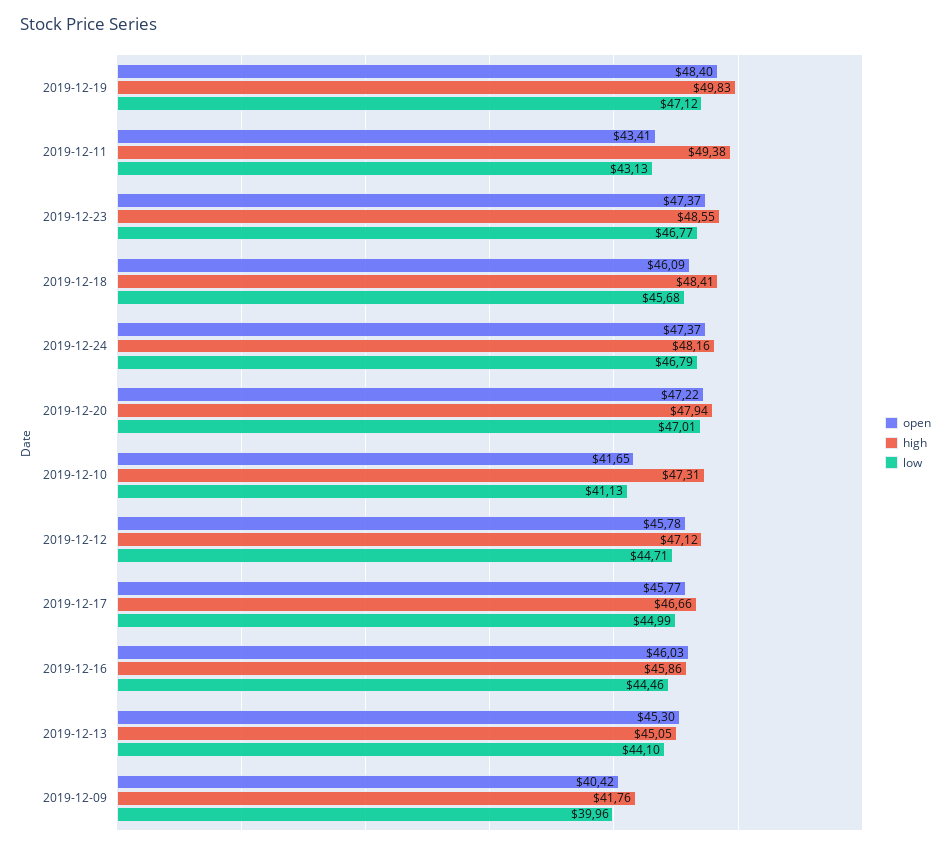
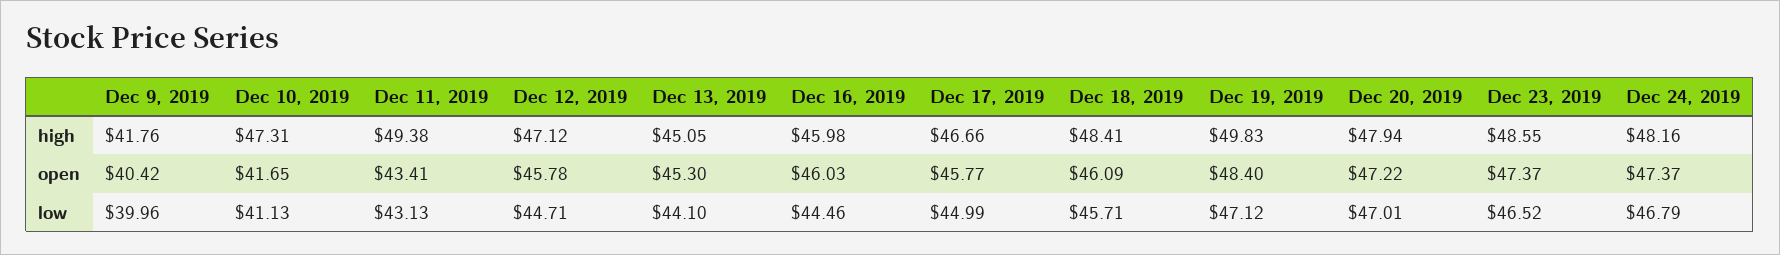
low, 2019-12-23: 46.77 -> 46.52
low, 2019-12-18: 45.68 -> 45.71
high, 2019-12-16: 45.86 -> 45.98

